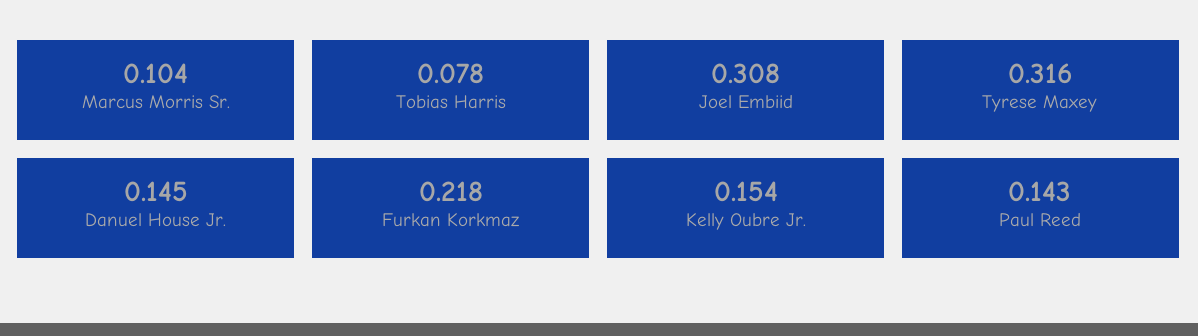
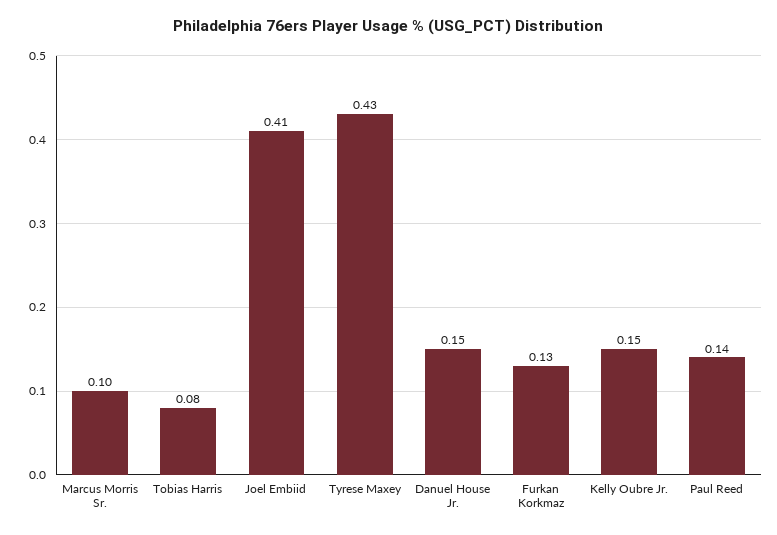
Joel Embiid: 0.308 -> 0.41
Tyrese Maxey: 0.316 -> 0.43
Furkan Korkmaz: 0.218 -> 0.13

